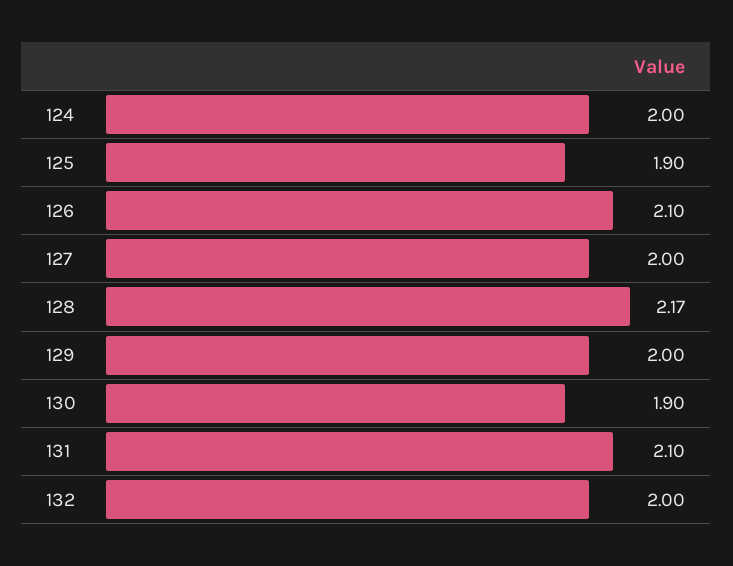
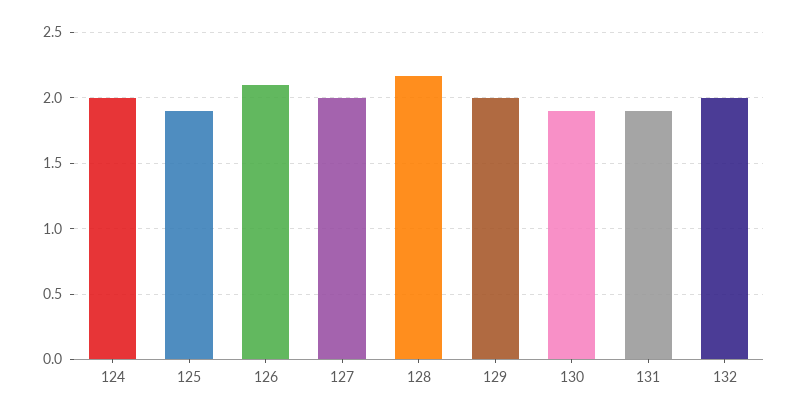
131: 2.1 -> 1.9

